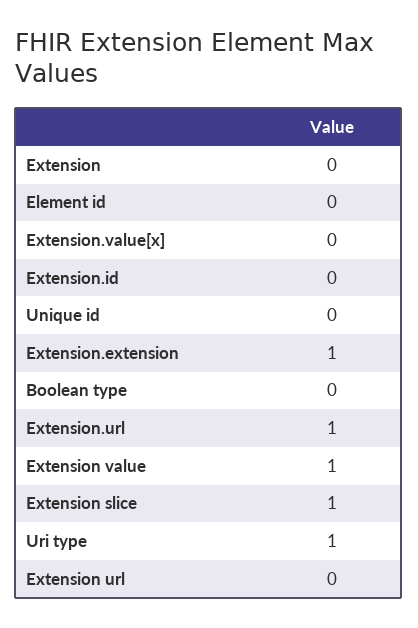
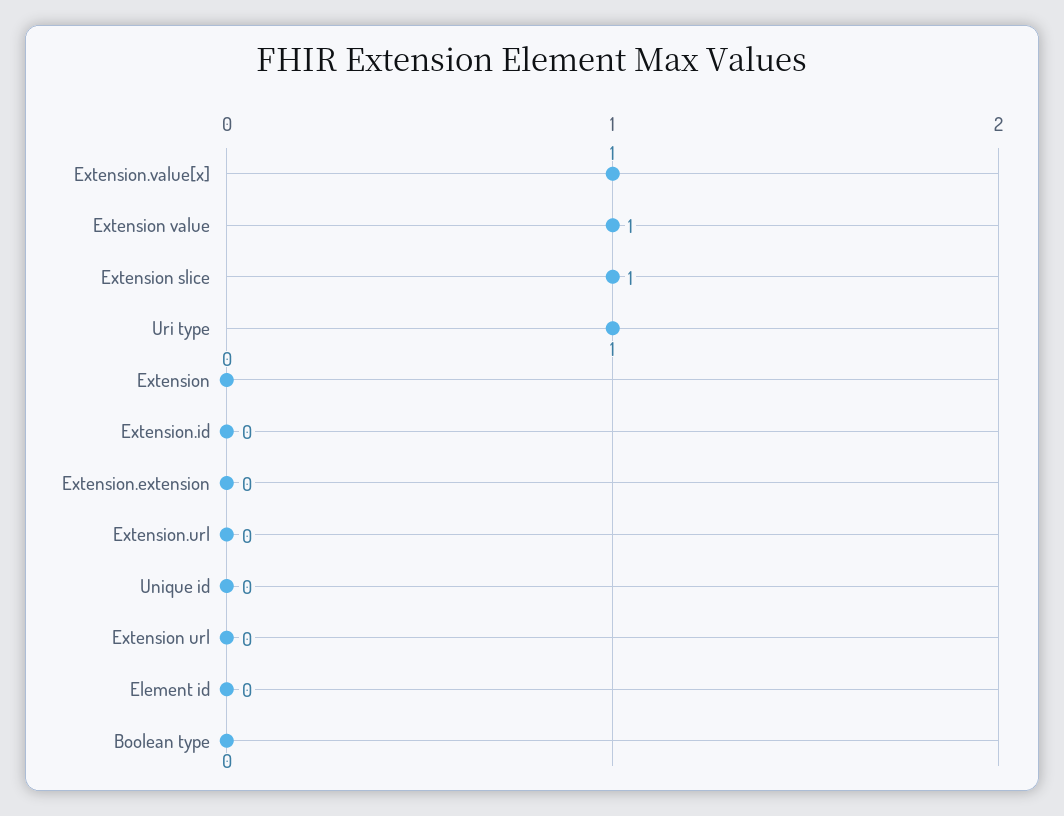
Extension.value[x]: 0 -> 1
Extension.extension: 1 -> 0
Extension.url: 1 -> 0

